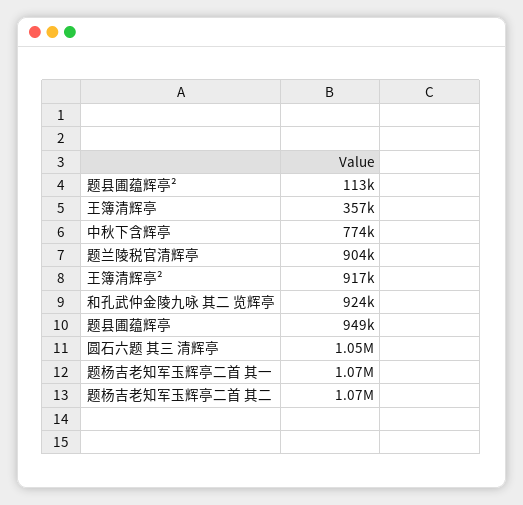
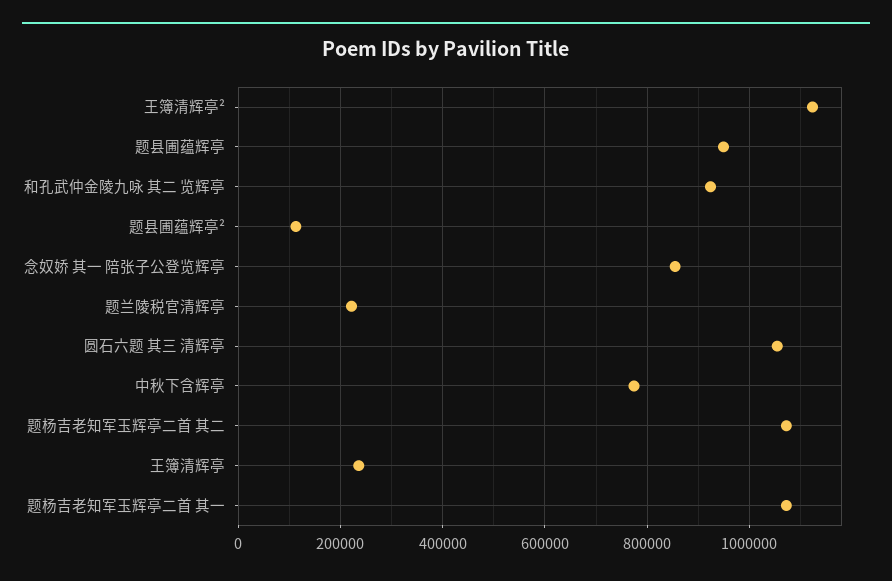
王簿清辉亭: 357000 -> 240000
题兰陵税官清辉亭: 904000 -> 220000
王簿清辉亭²: 917000 -> 1120000
念奴娇 其一 陪张子公登览辉亭: none -> 860000

